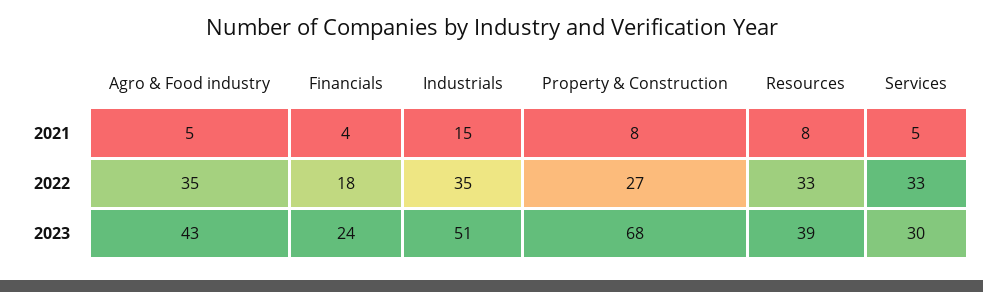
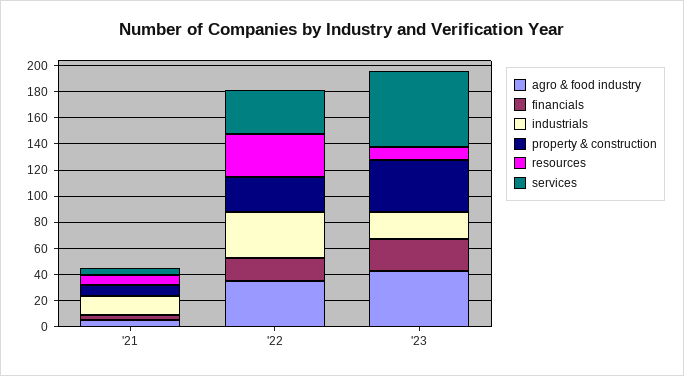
Industrials, 2023: 51 -> 20
Property & Construction, 2023: 68 -> 40
Resources, 2023: 39 -> 10
Services, 2023: 30 -> 60

